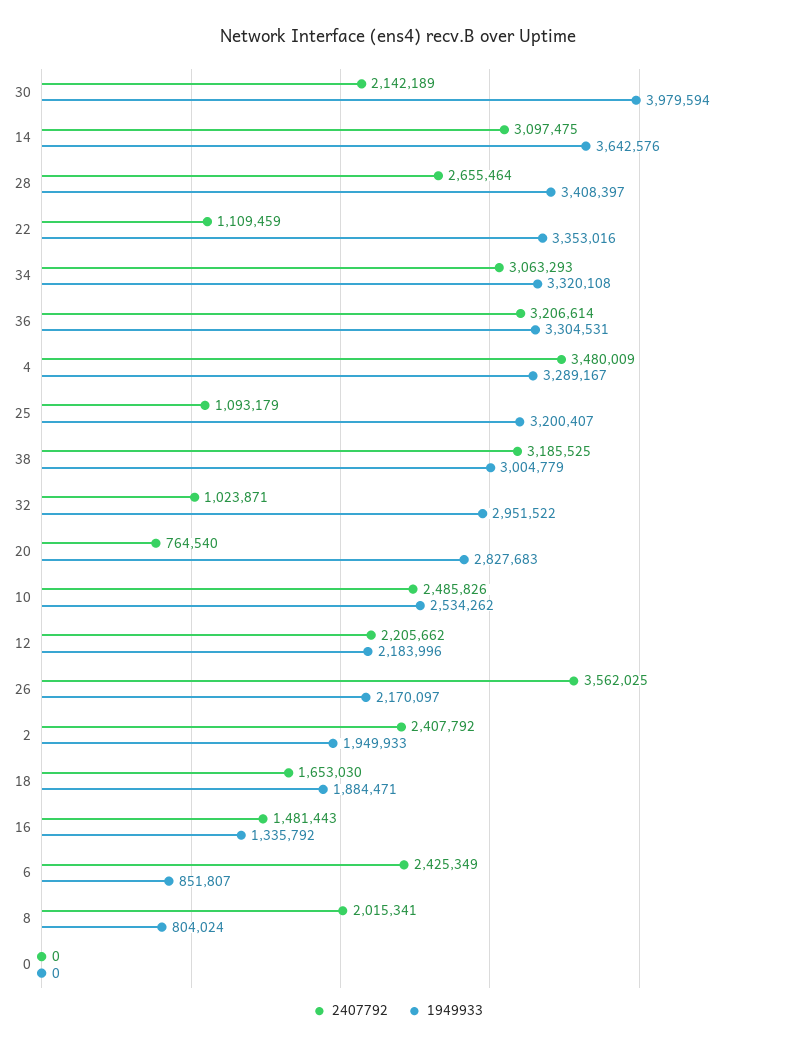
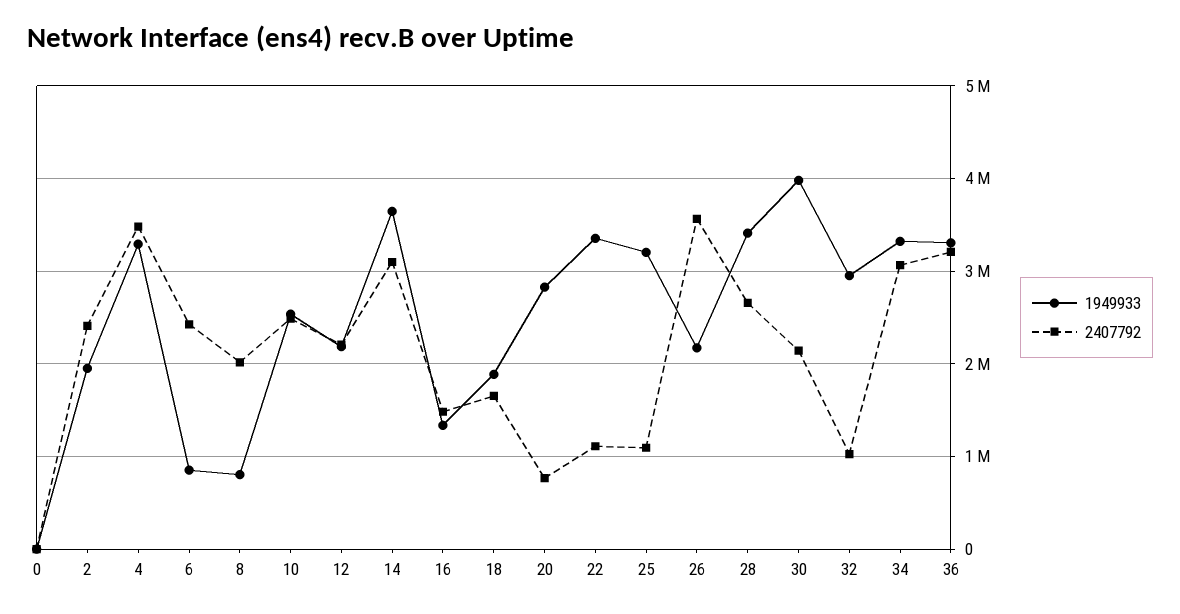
2407792, 38: 3185525 -> none
1949933, 38: 3004779 -> none

